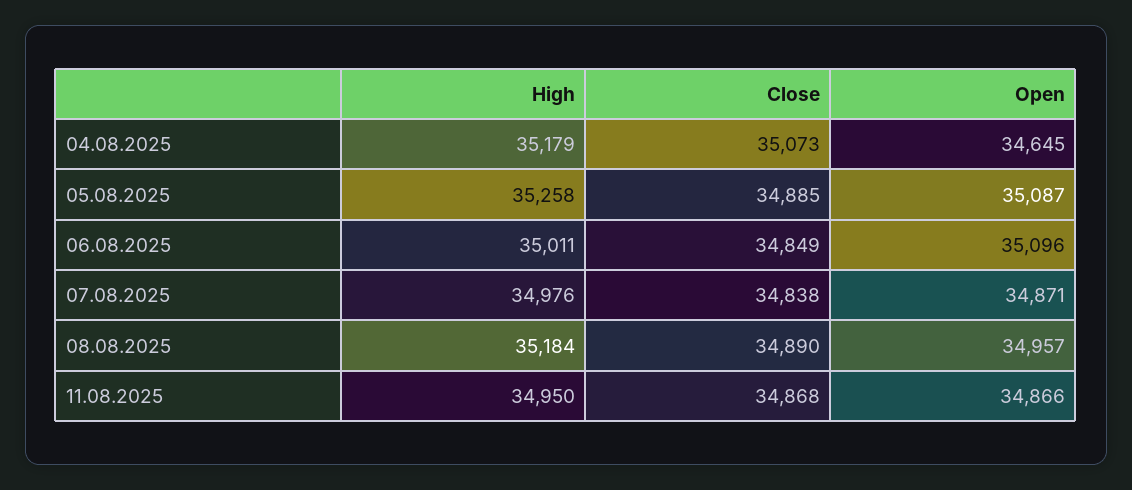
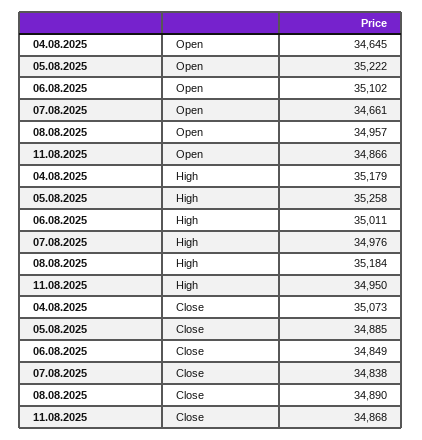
Open, 05.08.2025: 35087 -> 35222
Open, 06.08.2025: 35096 -> 35102
Open, 07.08.2025: 34871 -> 34661

